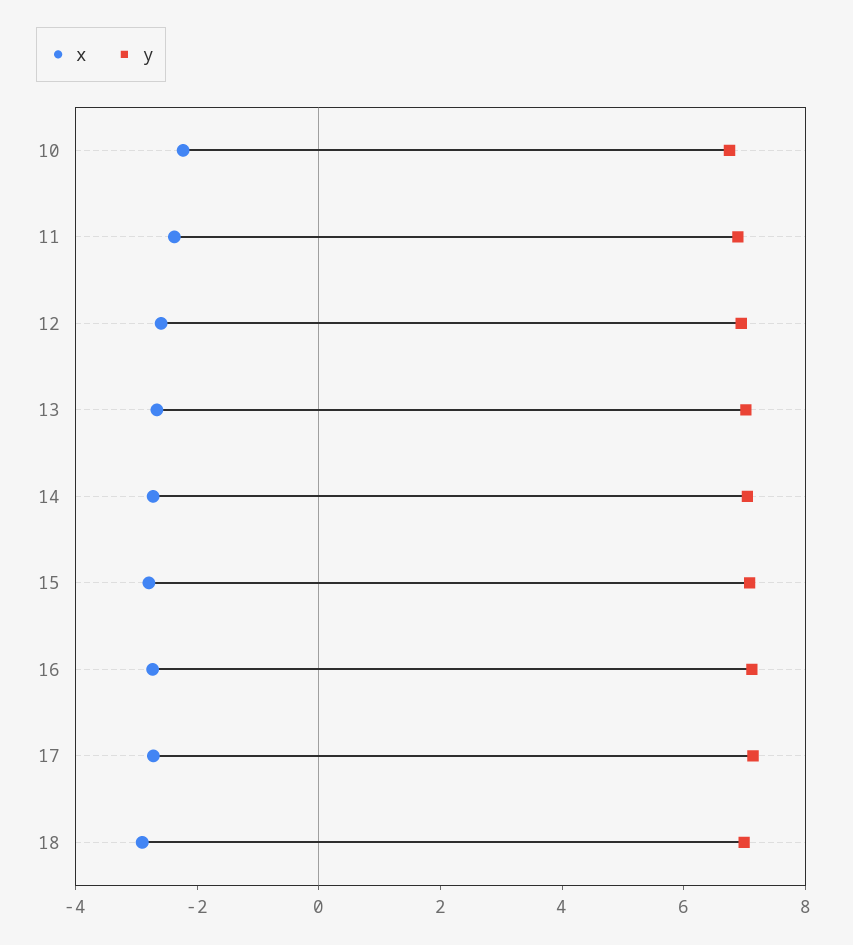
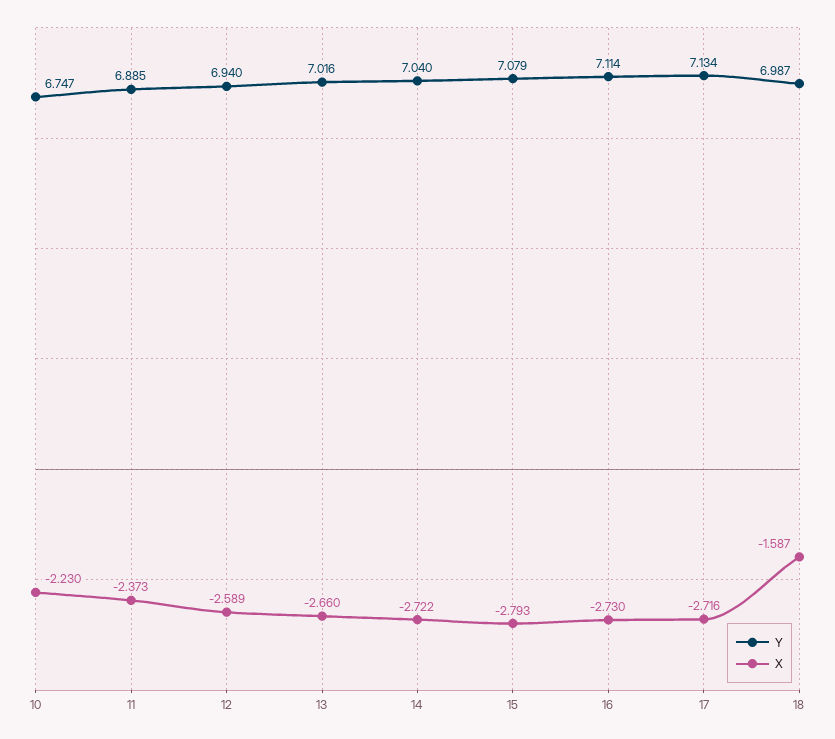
x, 18: -3 -> -1.587

